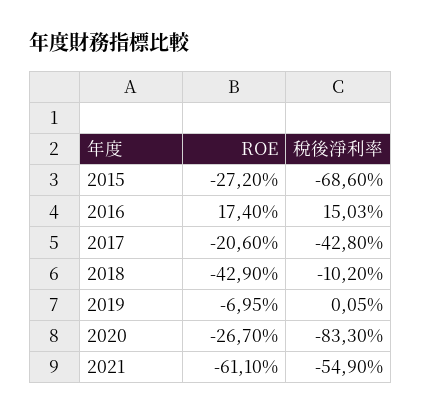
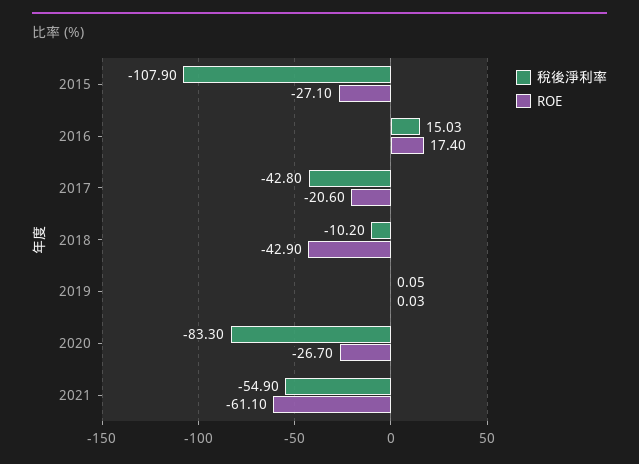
ROE, 2015: -27.2 -> -27.1
稅後淨利率, 2015: -68.6 -> -107.9
ROE, 2019: -6.95 -> 0.03

